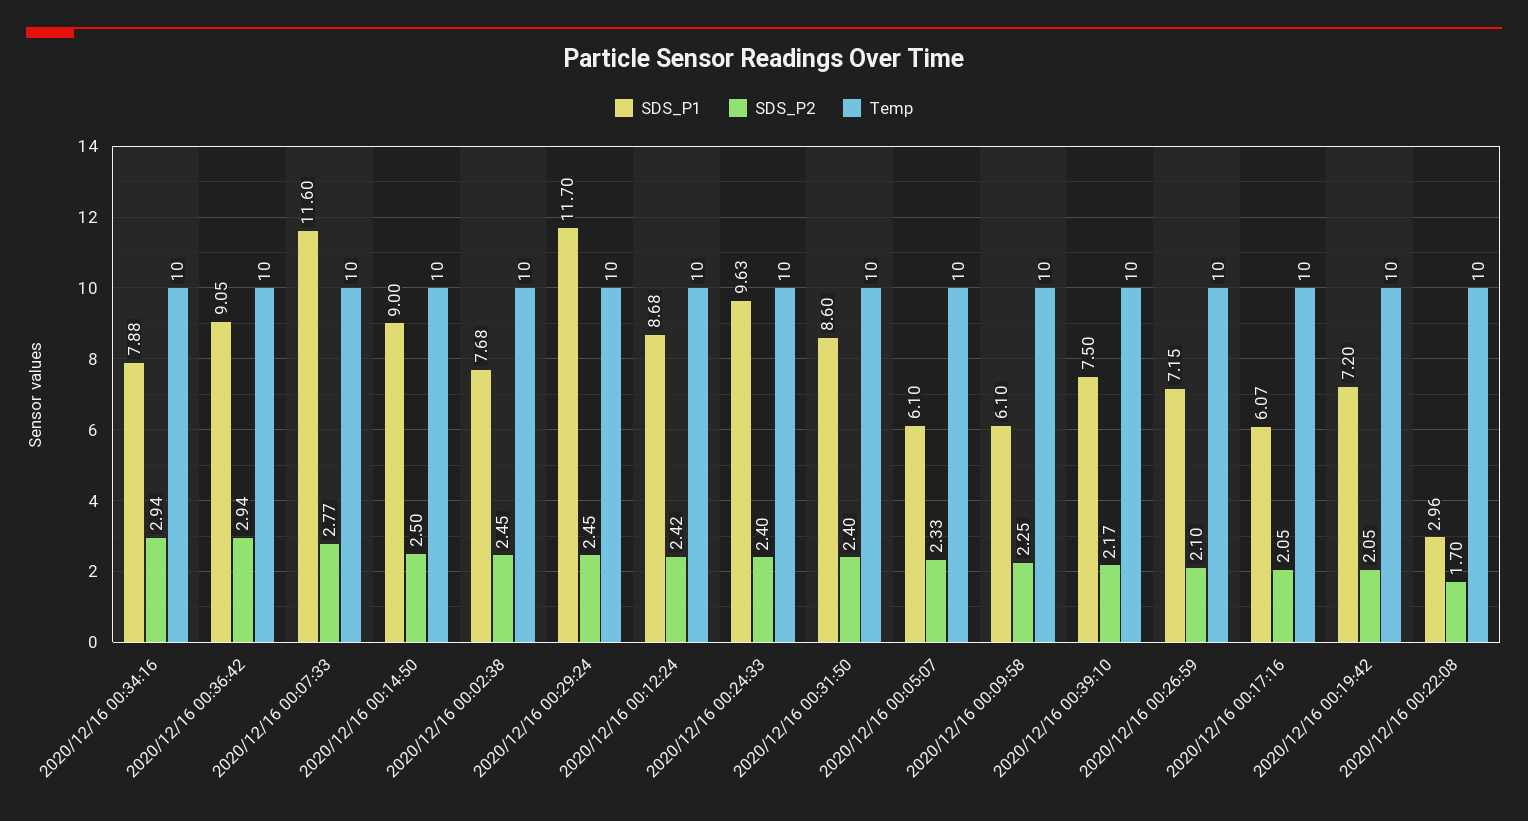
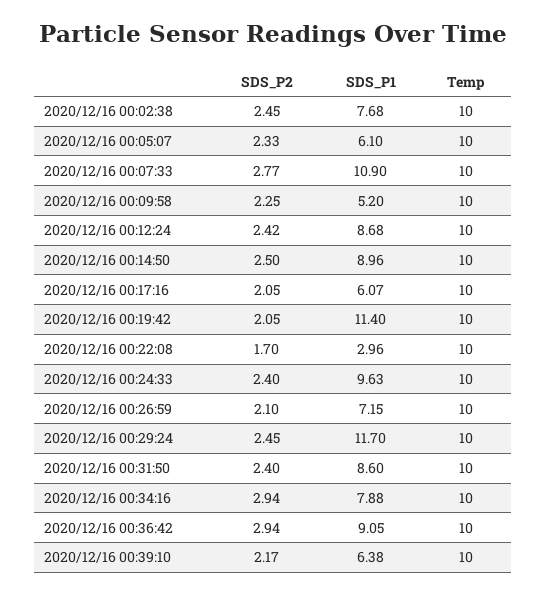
SDS_P1, 2020/12/16 00:07:33: 11.6 -> 10.9
SDS_P1, 2020/12/16 00:14:50: 9 -> 8.96
SDS_P1, 2020/12/16 00:09:58: 6.1 -> 5.2
SDS_P1, 2020/12/16 00:39:10: 7.5 -> 6.38
SDS_P1, 2020/12/16 00:19:42: 7.2 -> 11.4

